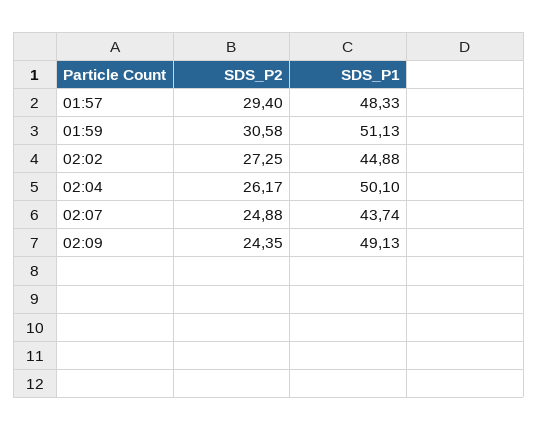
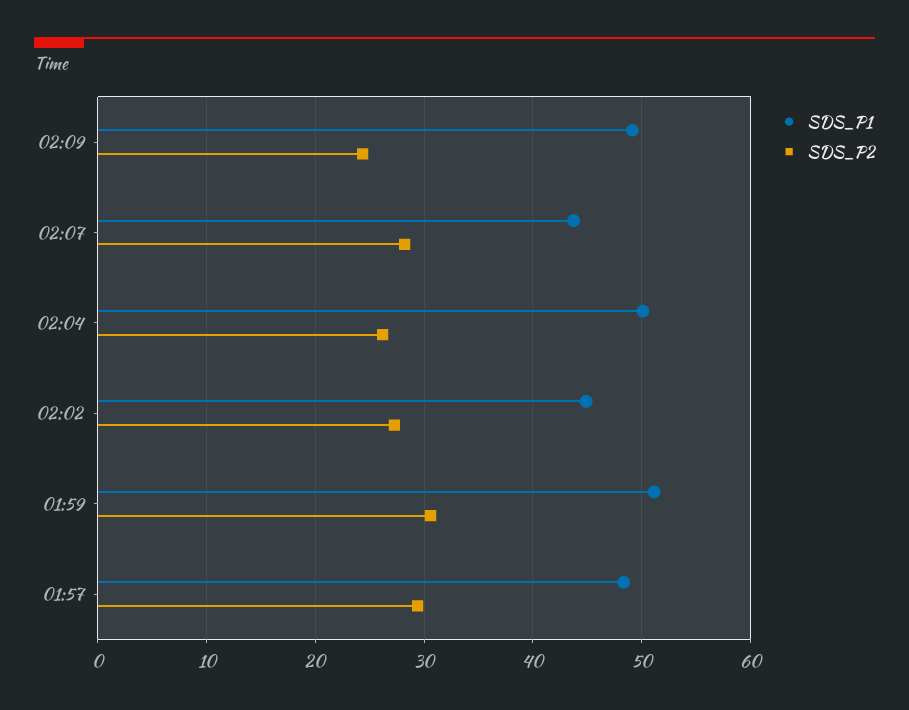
SDS_P2, 02:07: 24.88 -> 28

